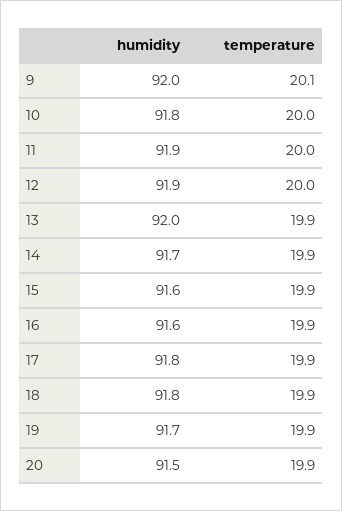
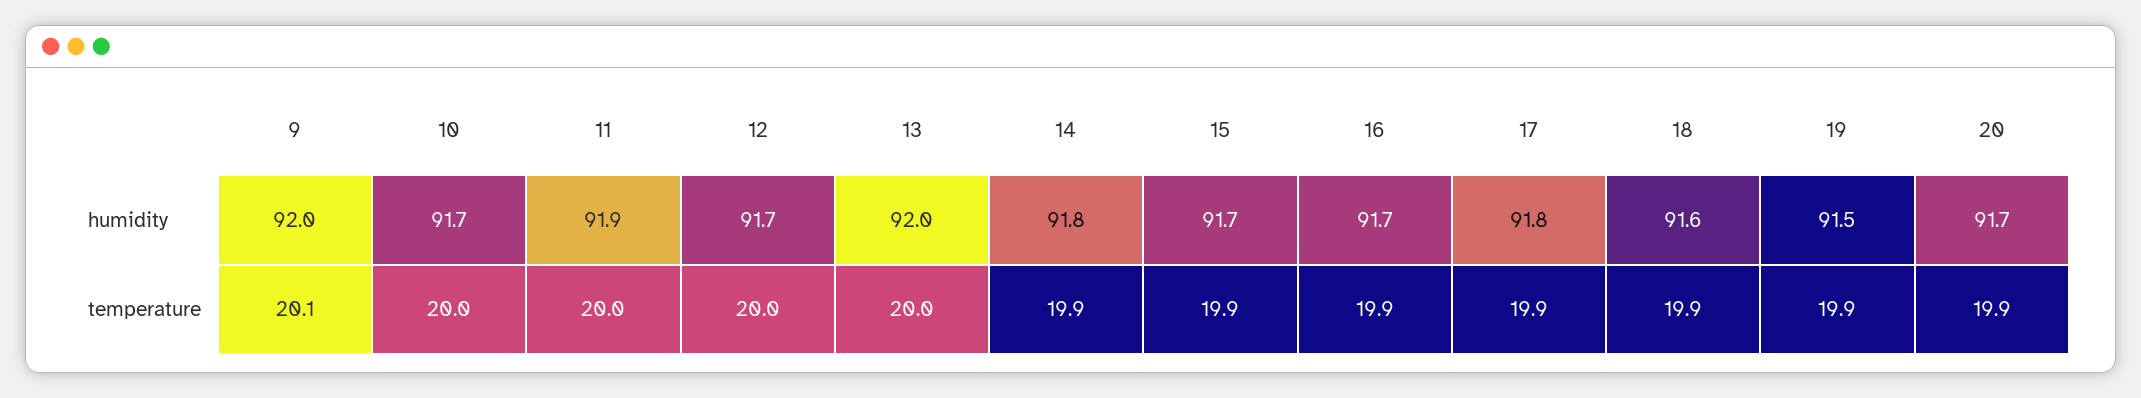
humidity, 10: 91.8 -> 91.7
humidity, 12: 91.9 -> 91.7
temperature, 13: 19.9 -> 20
humidity, 14: 91.7 -> 91.8
humidity, 15: 91.6 -> 91.7
humidity, 16: 91.6 -> 91.7
humidity, 18: 91.8 -> 91.6
humidity, 19: 91.7 -> 91.5
humidity, 20: 91.5 -> 91.7

